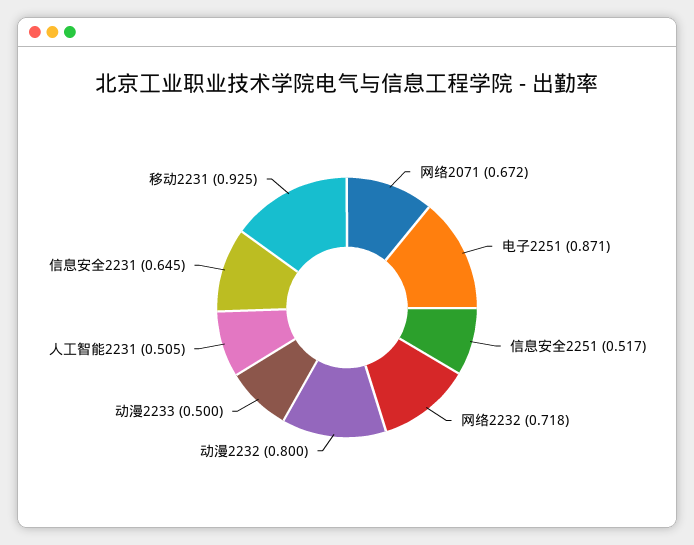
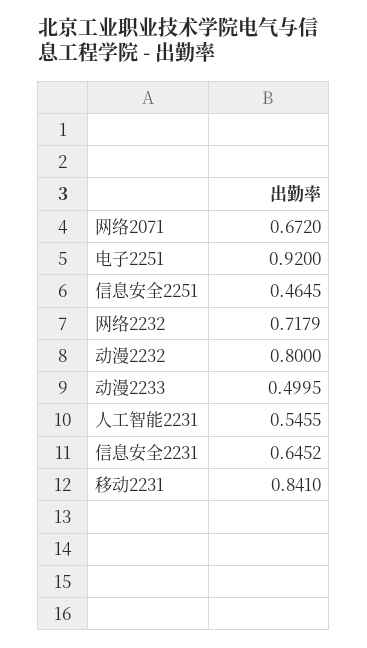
电子2251: 0.871 -> 0.92
信息安全2251: 0.517 -> 0.4645
人工智能2231: 0.505 -> 0.5455
移动2231: 0.925 -> 0.841

